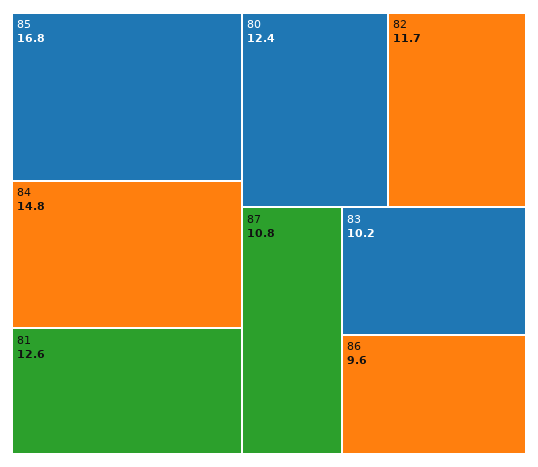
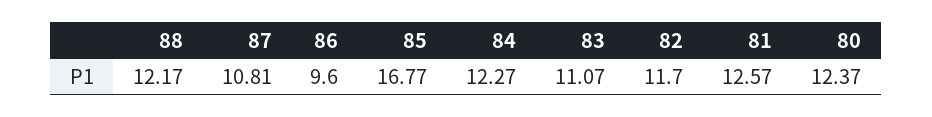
84: 14.8 -> 12.27
83: 10.2 -> 11.07
88: none -> 12.17

